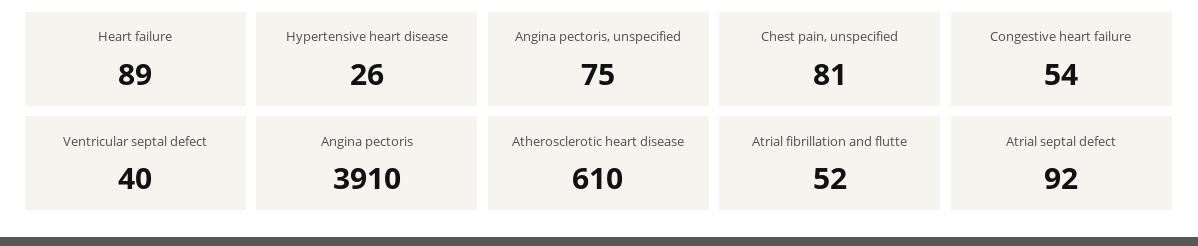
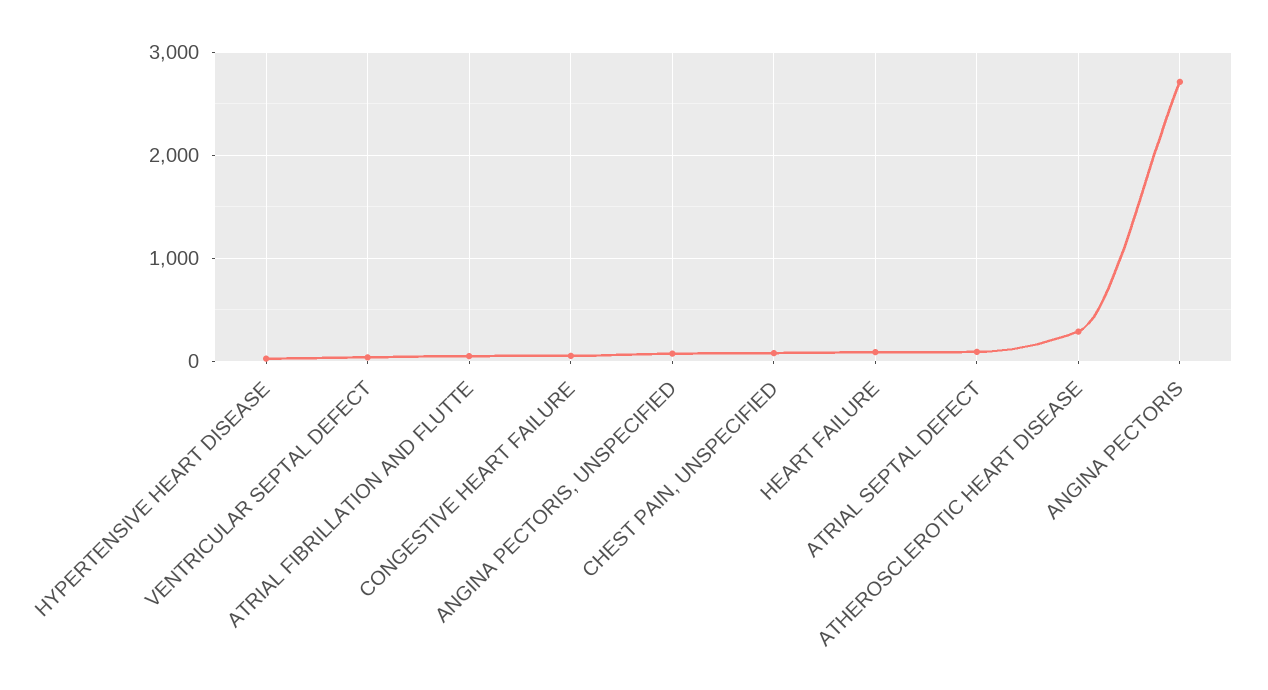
Angina pectoris: 3910 -> 2700
Atherosclerotic heart disease: 610 -> 300

